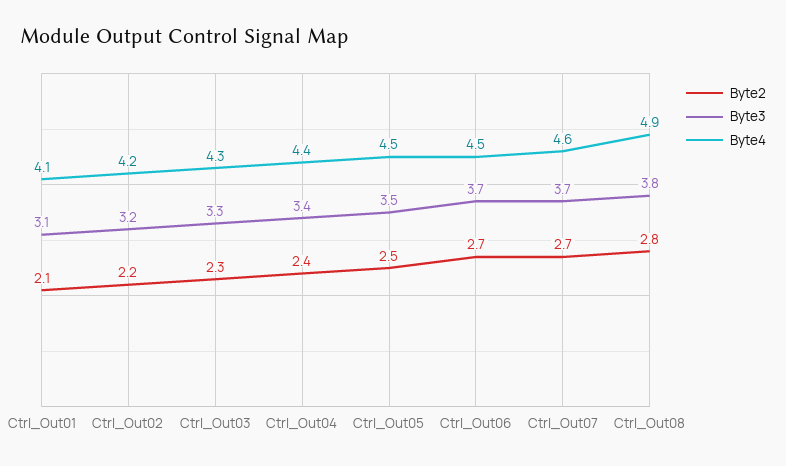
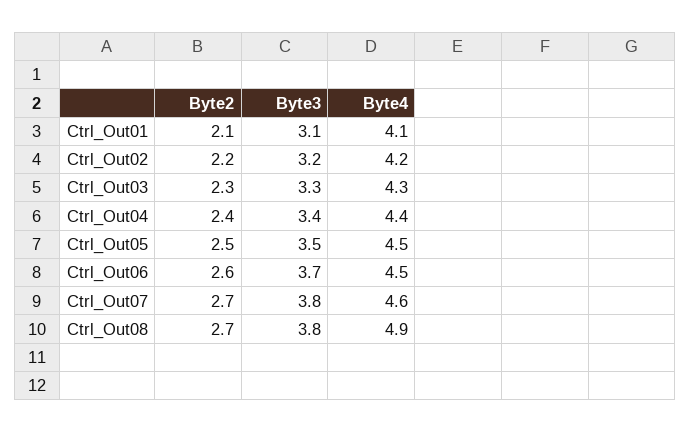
Byte2, Ctrl_Out06: 2.7 -> 2.6
Byte3, Ctrl_Out07: 3.7 -> 3.8
Byte2, Ctrl_Out08: 2.8 -> 2.7

